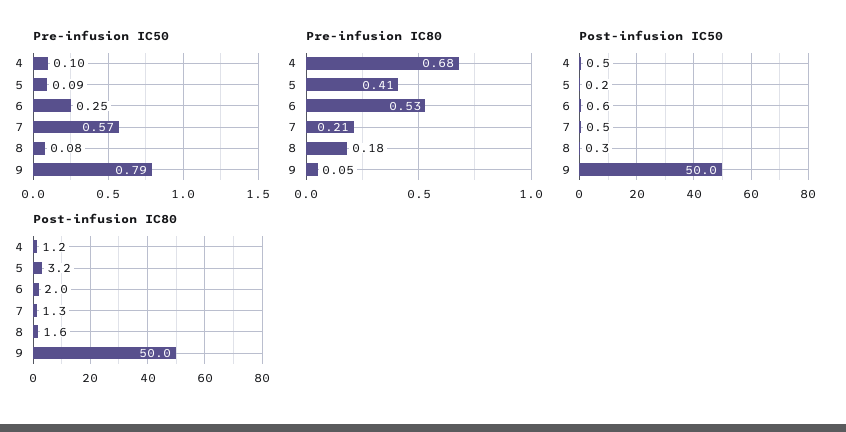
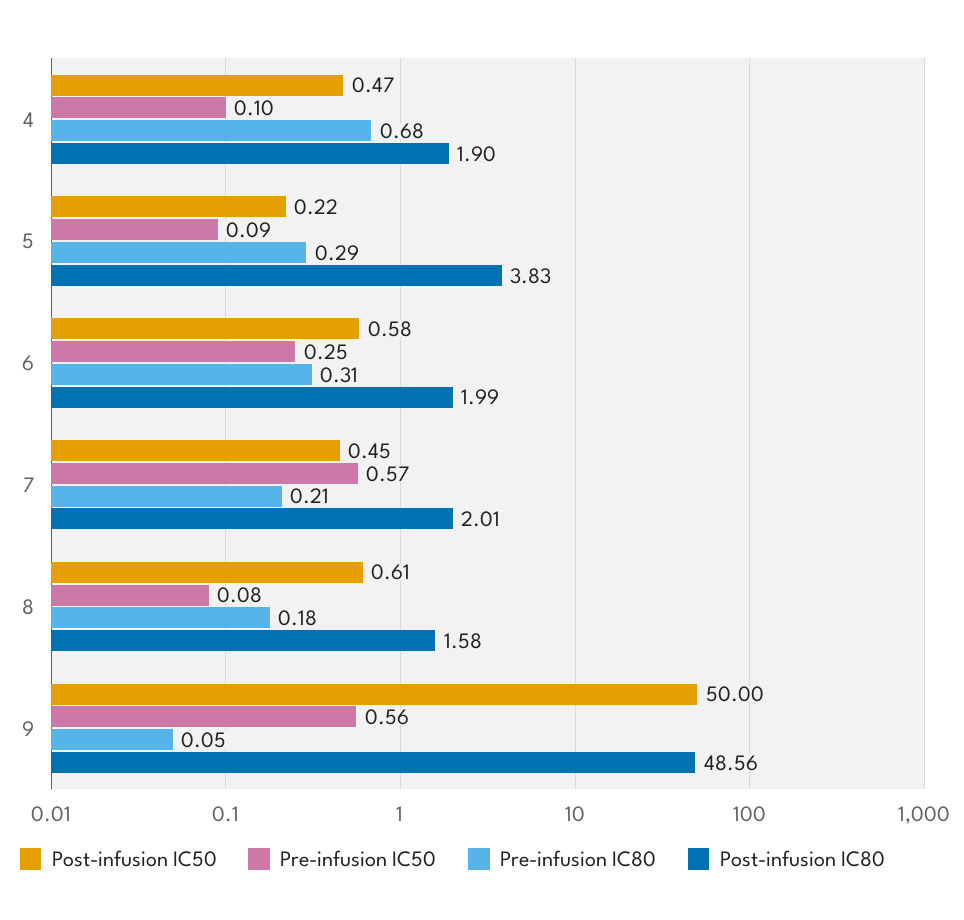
Pre-infusion IC50, 9: 0.79 -> 0.56
Pre-infusion IC80, 5: 0.41 -> 0.29
Pre-infusion IC80, 6: 0.53 -> 0.31
Post-infusion IC50, 8: 0.3 -> 0.61
Post-infusion IC80, 4: 1.2 -> 1.9
Post-infusion IC80, 5: 3.2 -> 3.83
Post-infusion IC80, 7: 1.3 -> 2.01
Post-infusion IC80, 9: 50 -> 48.56

